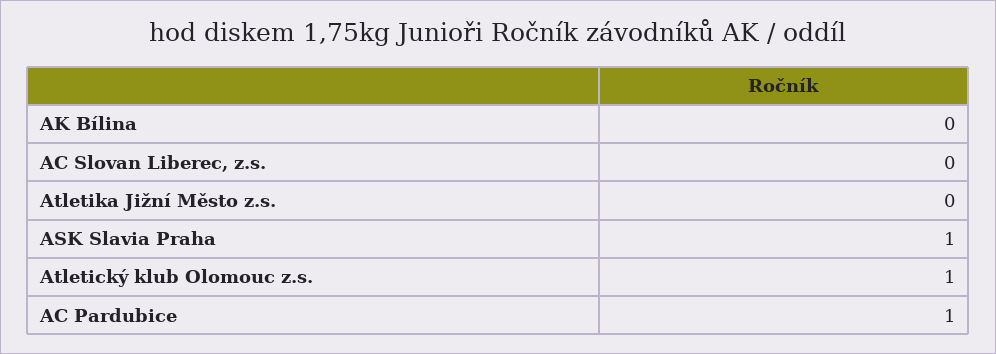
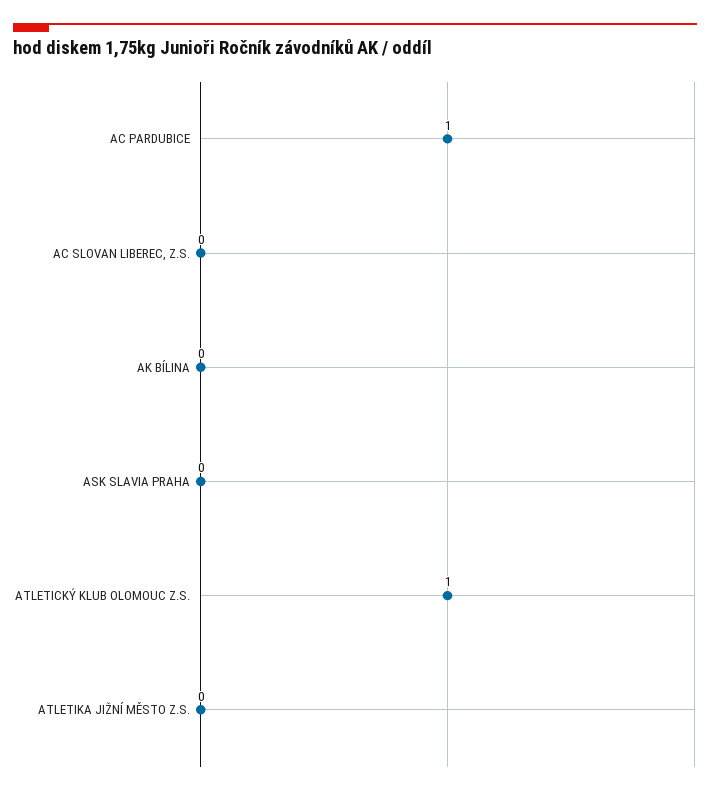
ASK Slavia Praha: 1 -> 0

